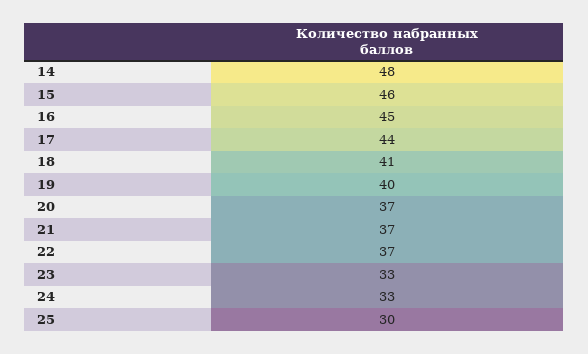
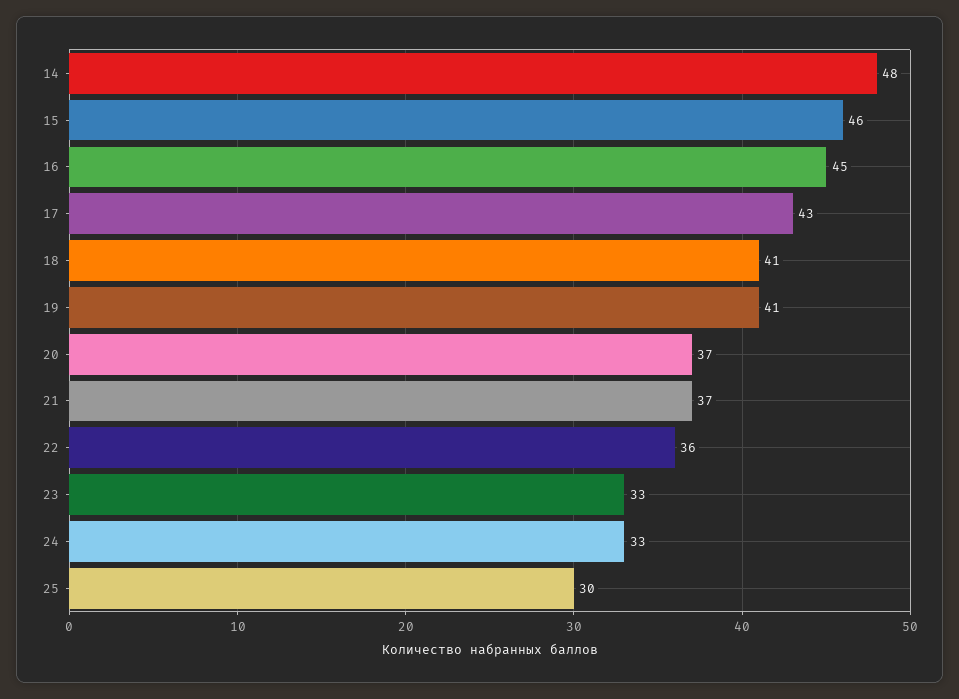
17: 44 -> 43
19: 40 -> 41
22: 37 -> 36

